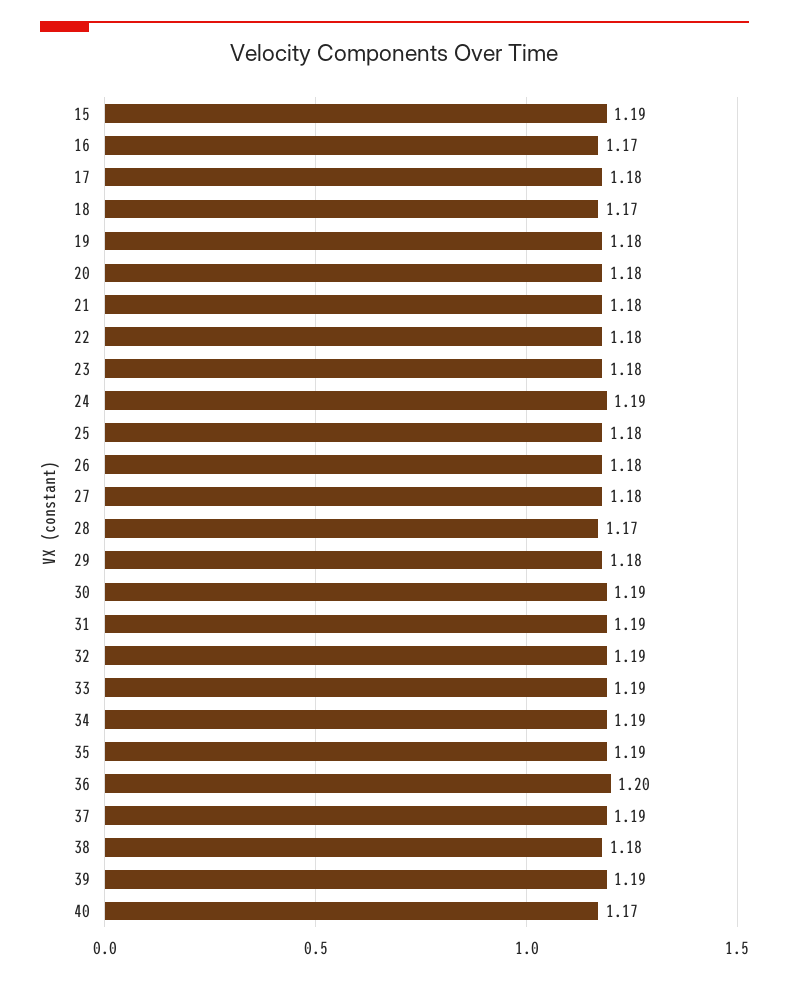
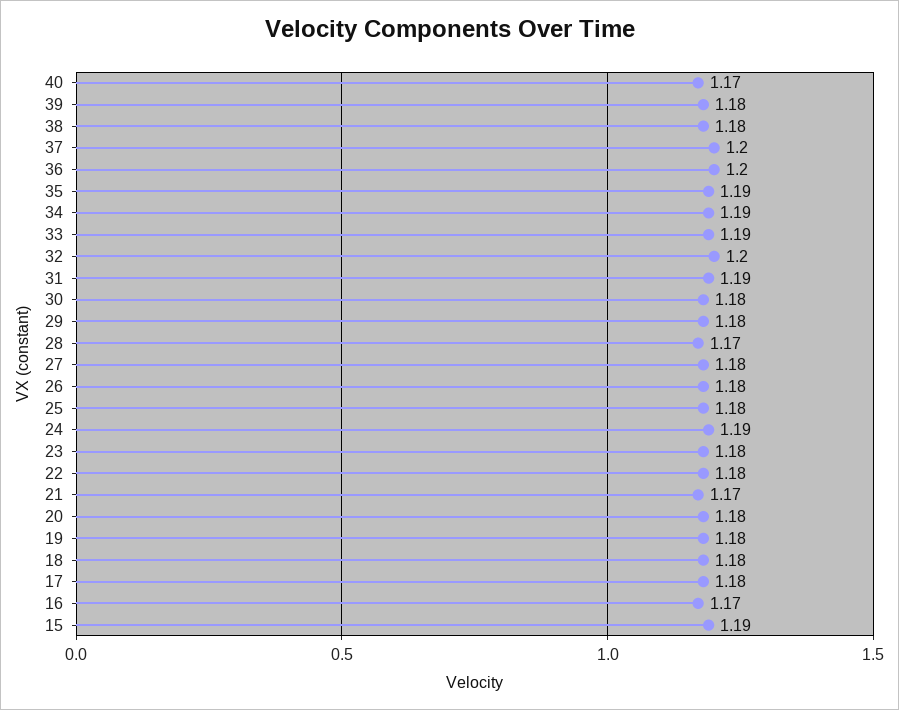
18: 1.17 -> 1.18
21: 1.18 -> 1.17
30: 1.19 -> 1.18
32: 1.19 -> 1.2
37: 1.19 -> 1.2
39: 1.19 -> 1.18

